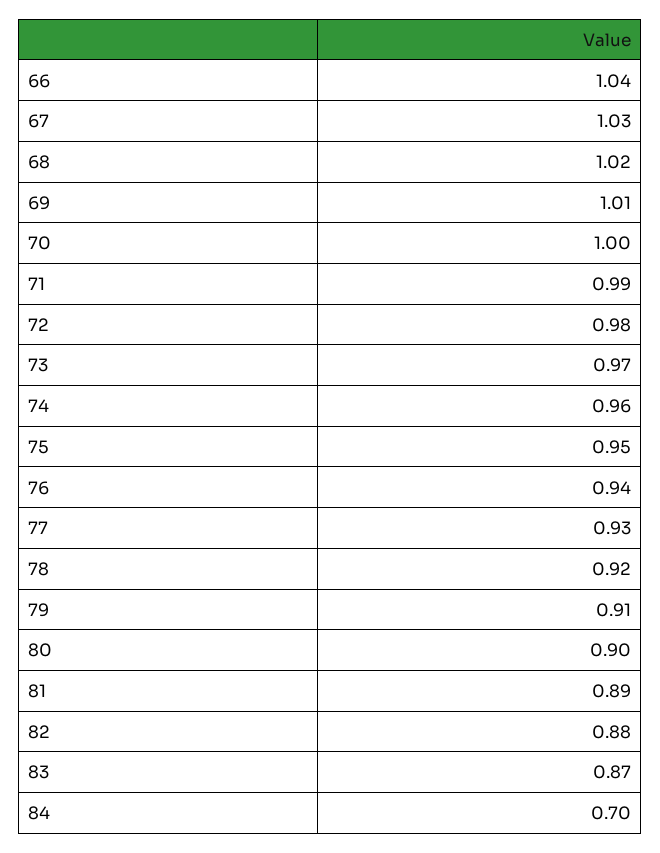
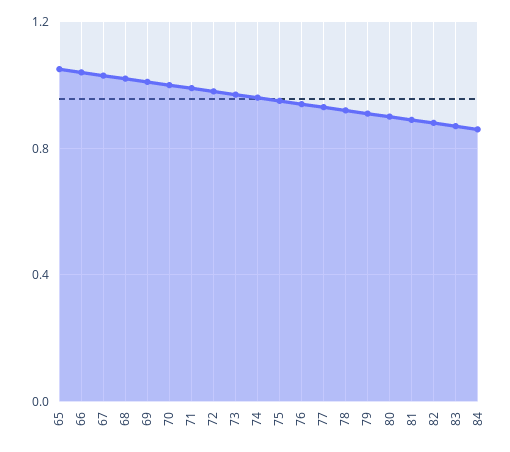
84: 0.7 -> 0.85
65: none -> 1.05

